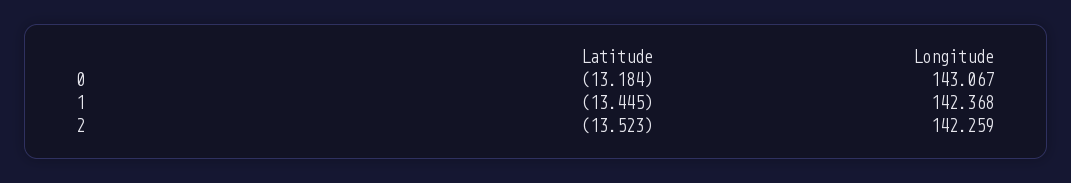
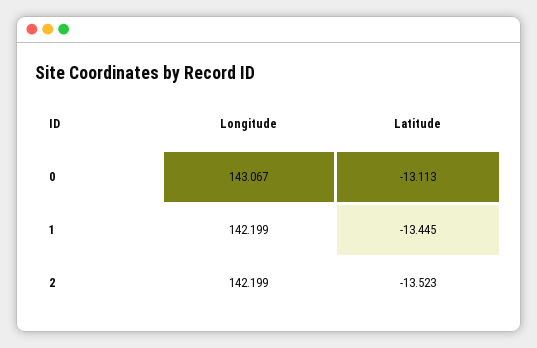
Latitude, 0: -13.184 -> -13.113
Longitude, 1: 142.368 -> 142.199
Longitude, 2: 142.259 -> 142.199

